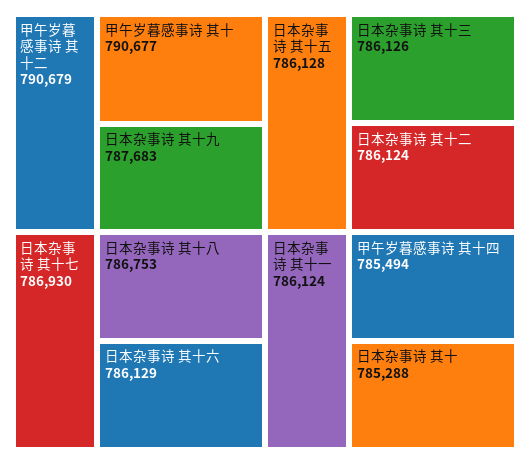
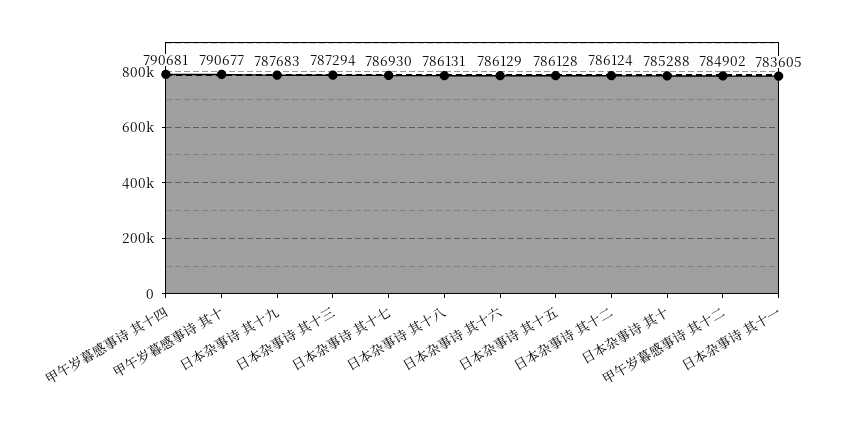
甲午岁暮感事诗 其十二: 790679 -> 784902
日本杂事诗 其十八: 786753 -> 786131
日本杂事诗 其十三: 786126 -> 787294
日本杂事诗 其十一: 786124 -> 783605
甲午岁暮感事诗 其十四: 785494 -> 790681

